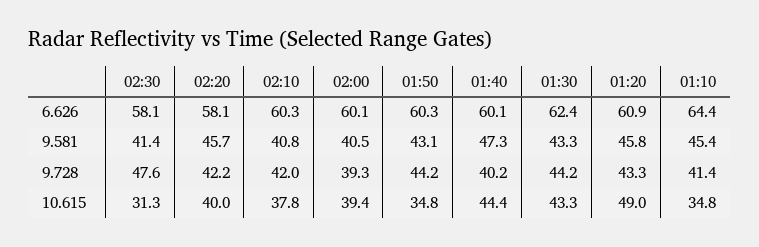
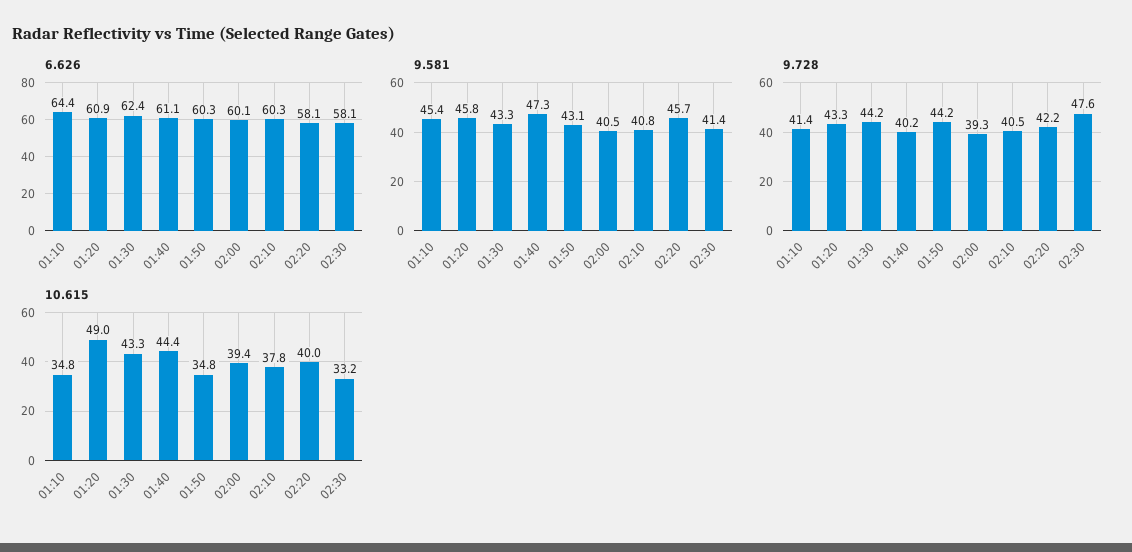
6.626, 01:40: 60.1 -> 61.1
9.728, 02:10: 42 -> 40.5
10.615, 02:30: 31.3 -> 33.2

